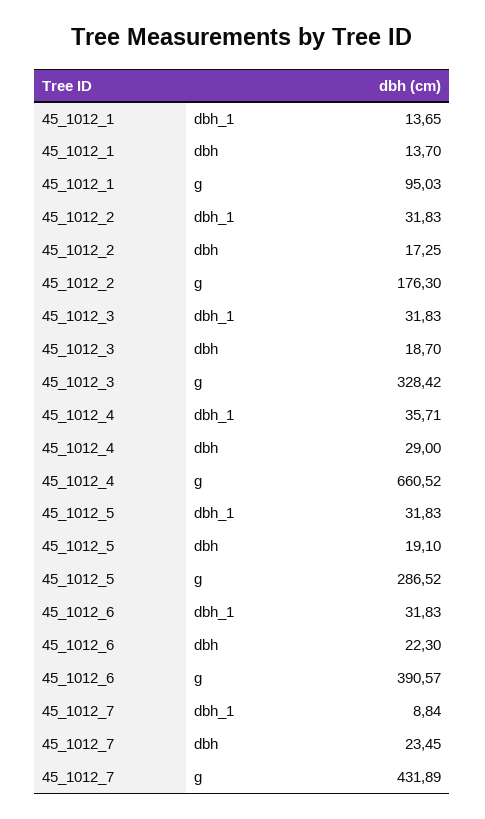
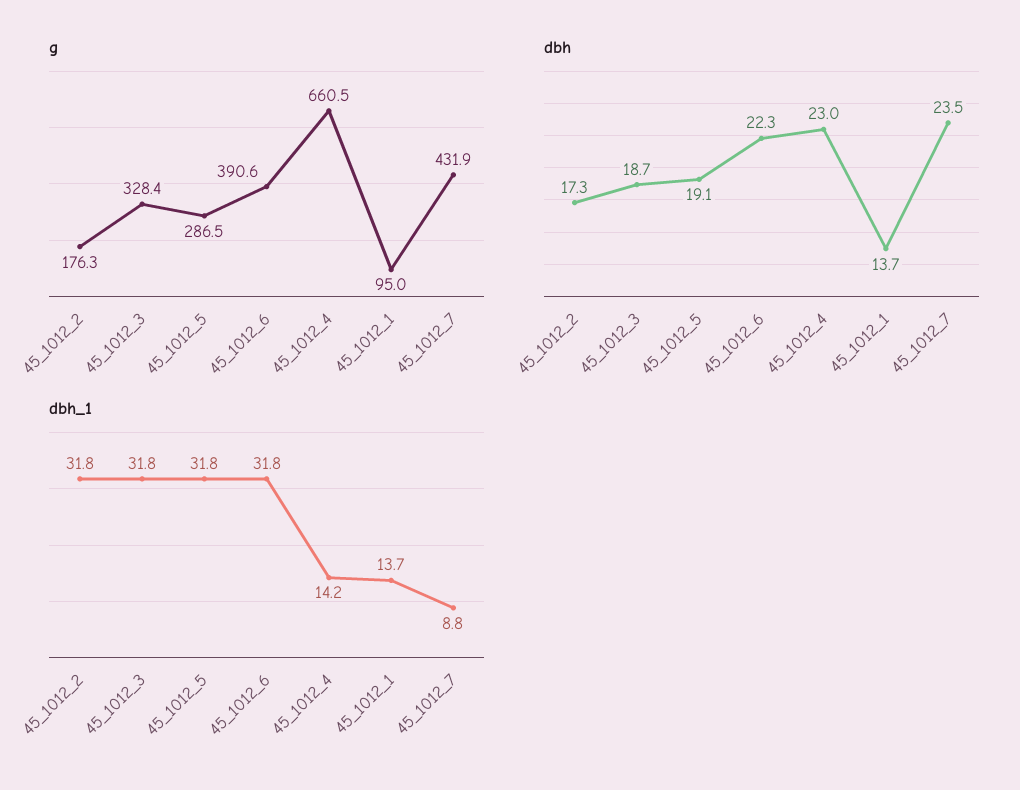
dbh_1, 45_1012_4: 35.71 -> 14.2
dbh, 45_1012_4: 29 -> 23

